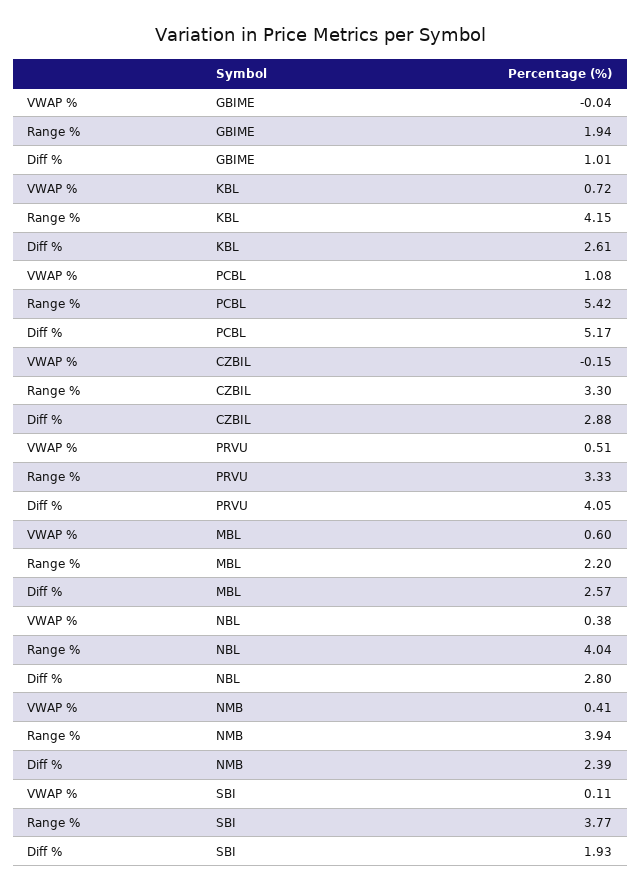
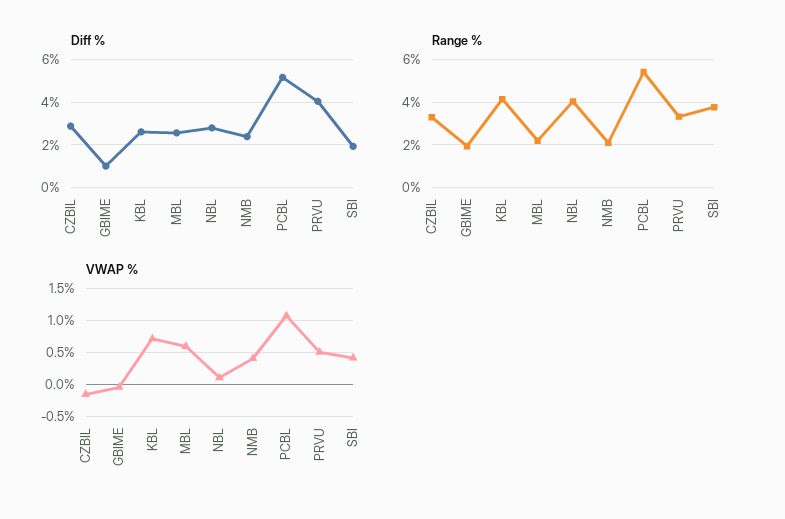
VWAP %, NBL: 0.38 -> 0.1
Range %, NMB: 3.94 -> 2
VWAP %, SBI: 0.11 -> 0.4

